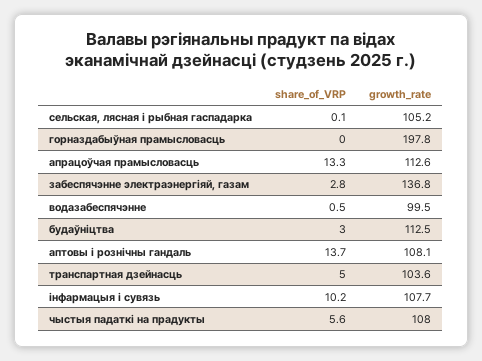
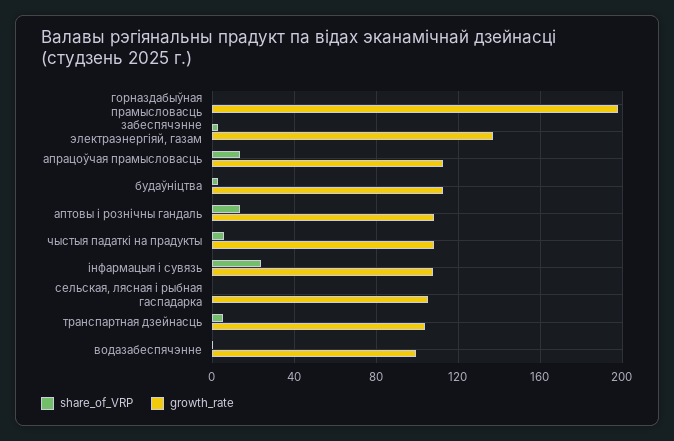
share_of_VRP, iнфармацыя і сувязь: 10.2 -> 25

